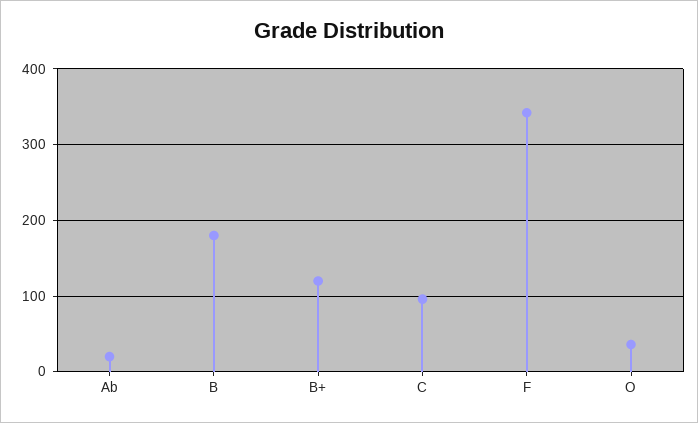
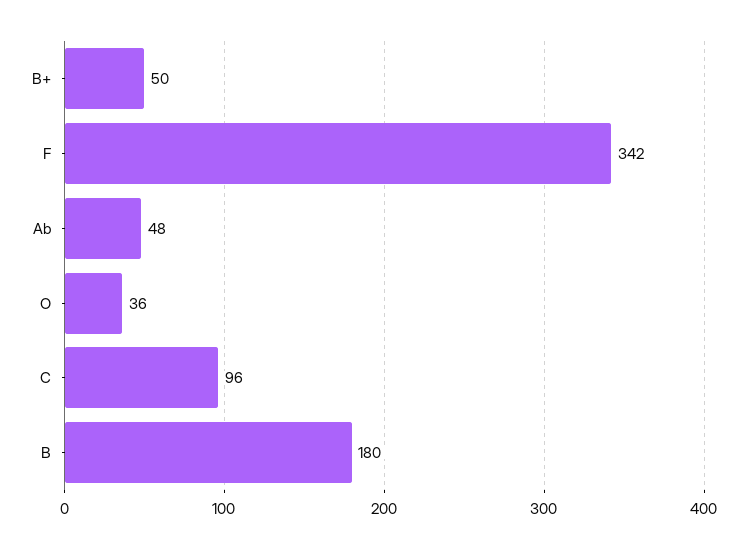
Ab: 20 -> 48
B+: 120 -> 50

